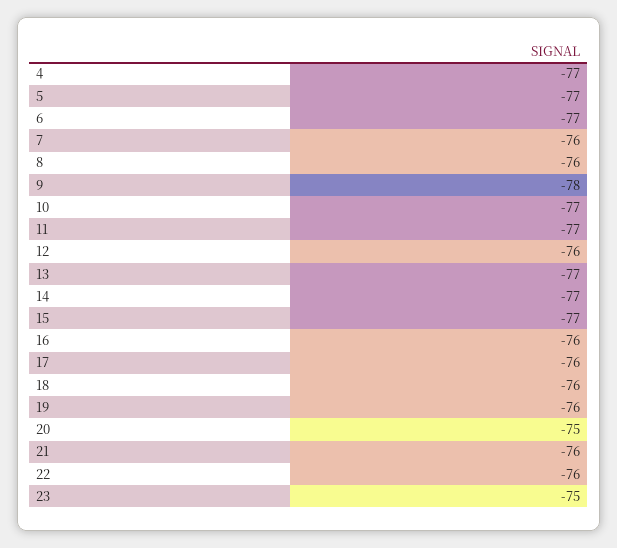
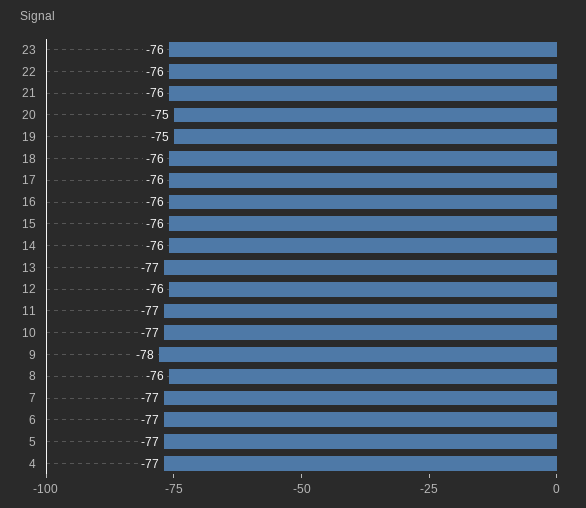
7: -76 -> -77
14: -77 -> -76
15: -77 -> -76
19: -76 -> -75
23: -75 -> -76

